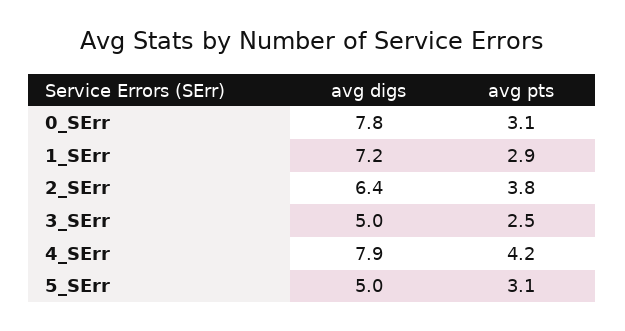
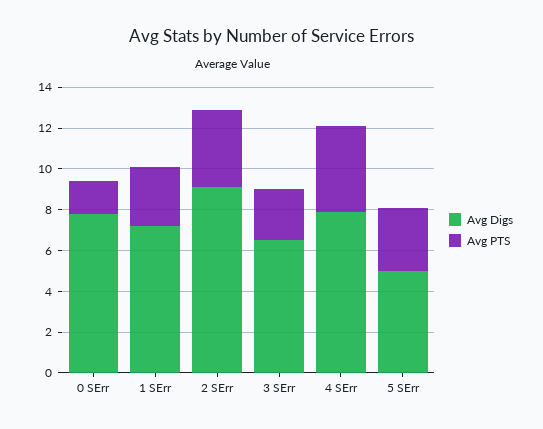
avg pts, 0_SErr: 3.1 -> 1.5
avg digs, 2_SErr: 6.4 -> 9
avg digs, 3_SErr: 5 -> 6.5

